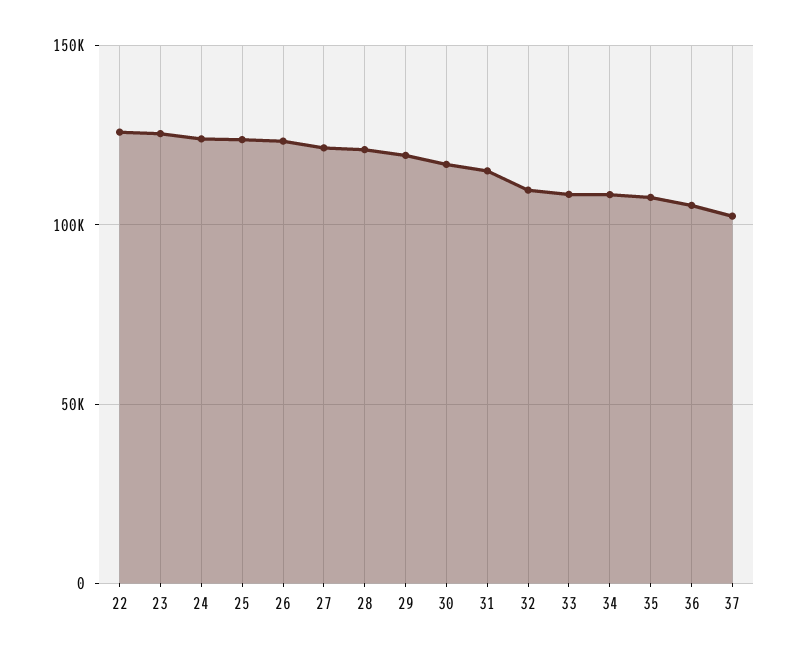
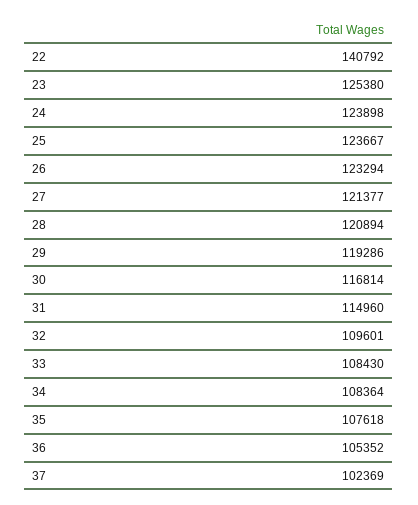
22: 125000 -> 140792

